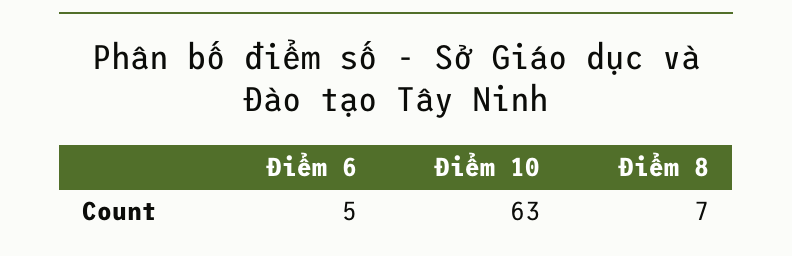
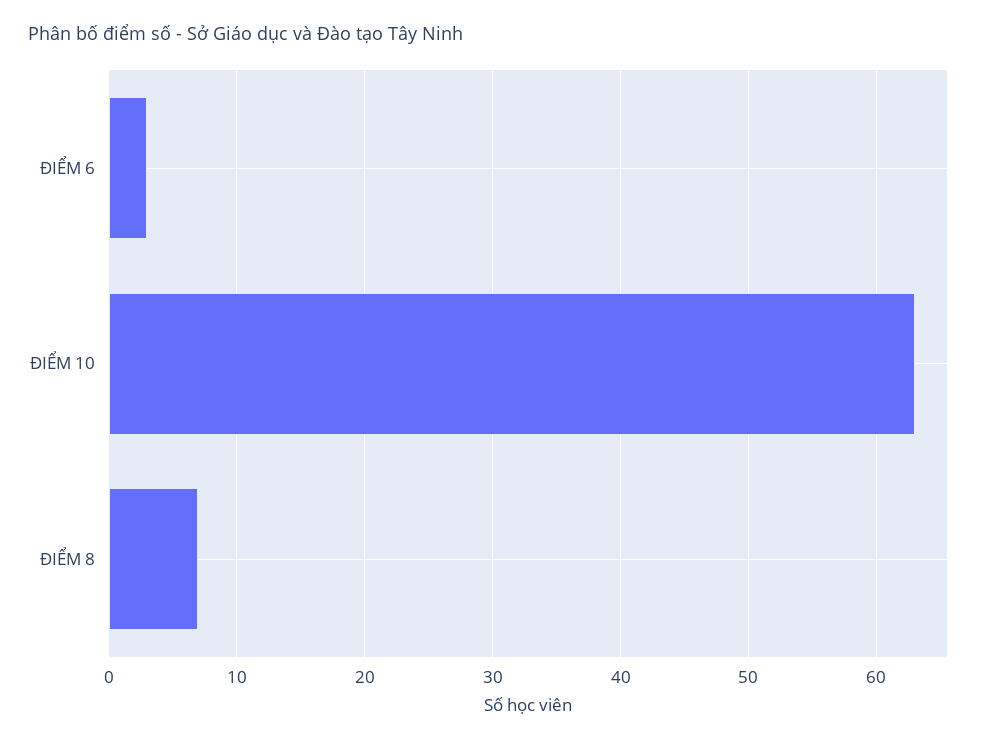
Điểm 6: 5 -> 3

